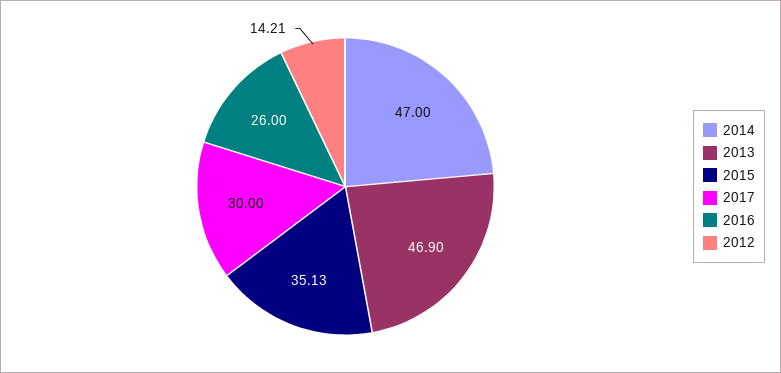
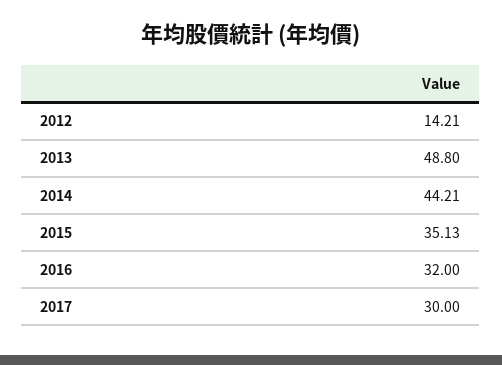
2014: 47 -> 44.21
2013: 46.9 -> 48.8
2016: 26 -> 32

